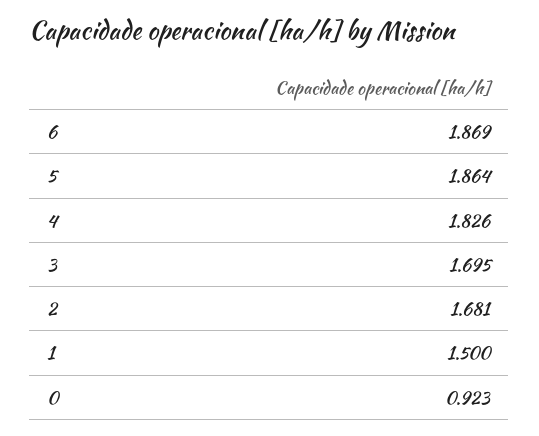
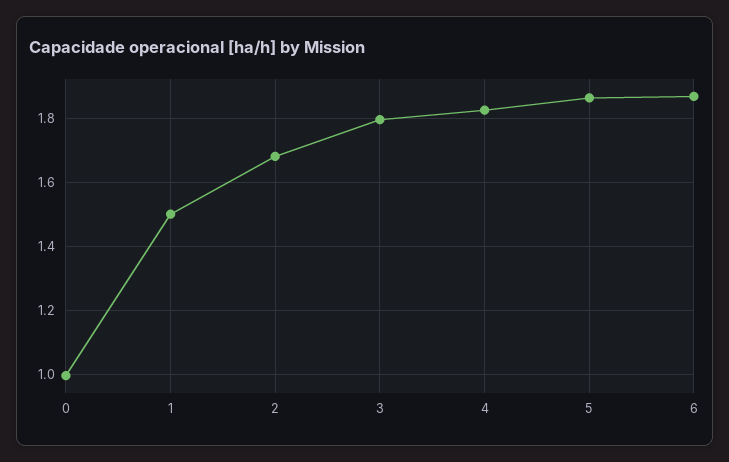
3: 1.695 -> 1.8
0: 0.923 -> 1

